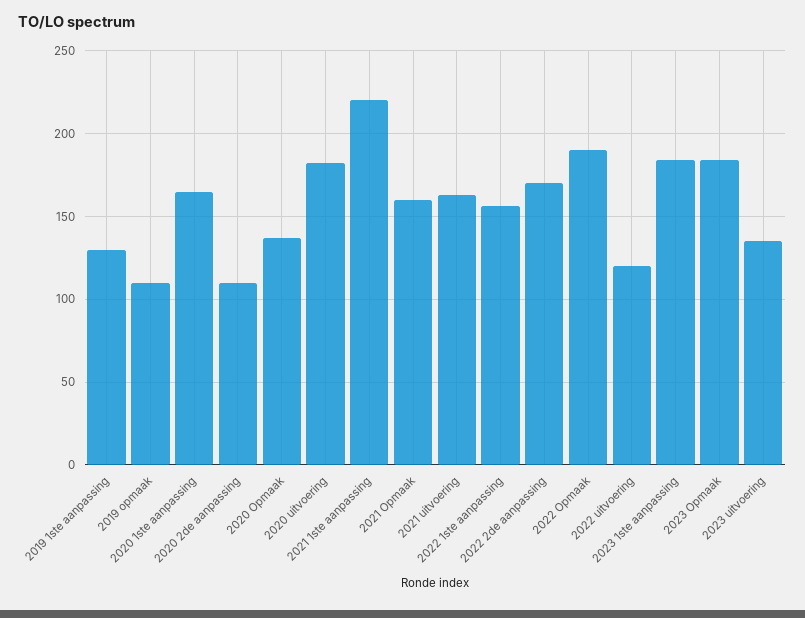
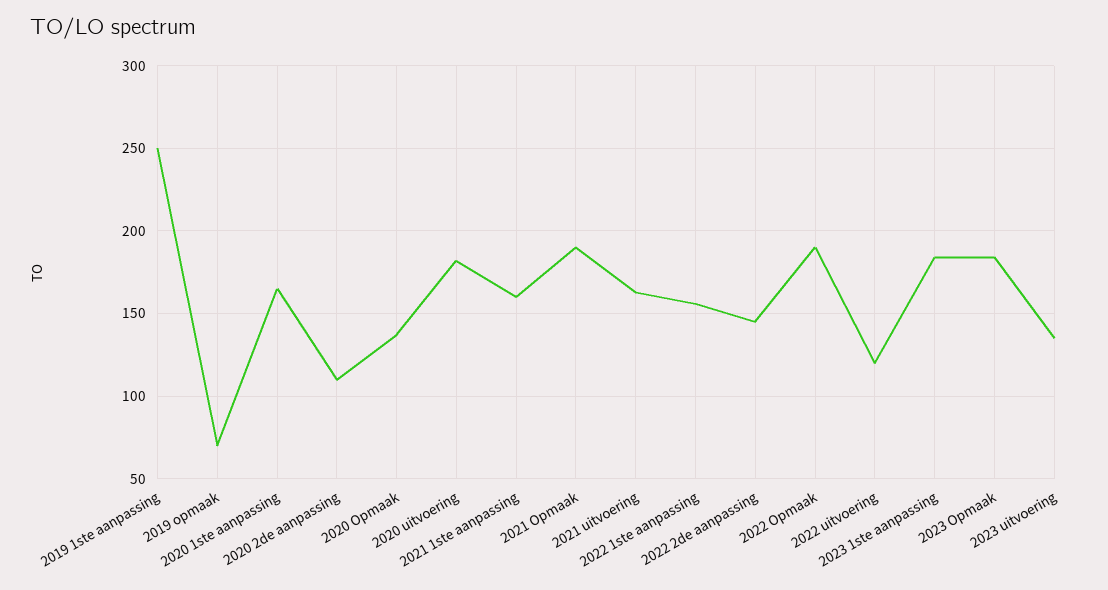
2019 1ste aanpassing: 130 -> 250
2019 opmaak: 110 -> 70
2021 1ste aanpassing: 220 -> 160
2021 Opmaak: 160 -> 190
2022 2de aanpassing: 170 -> 145

